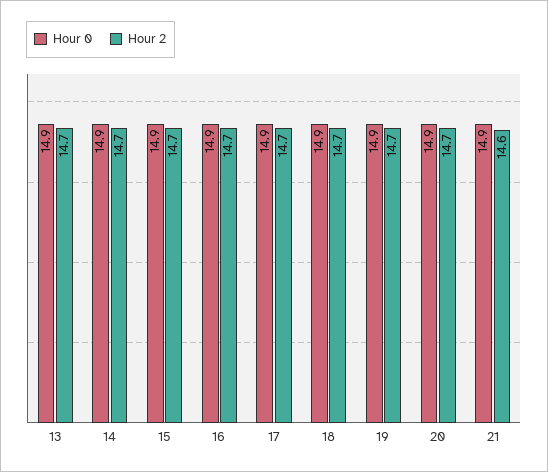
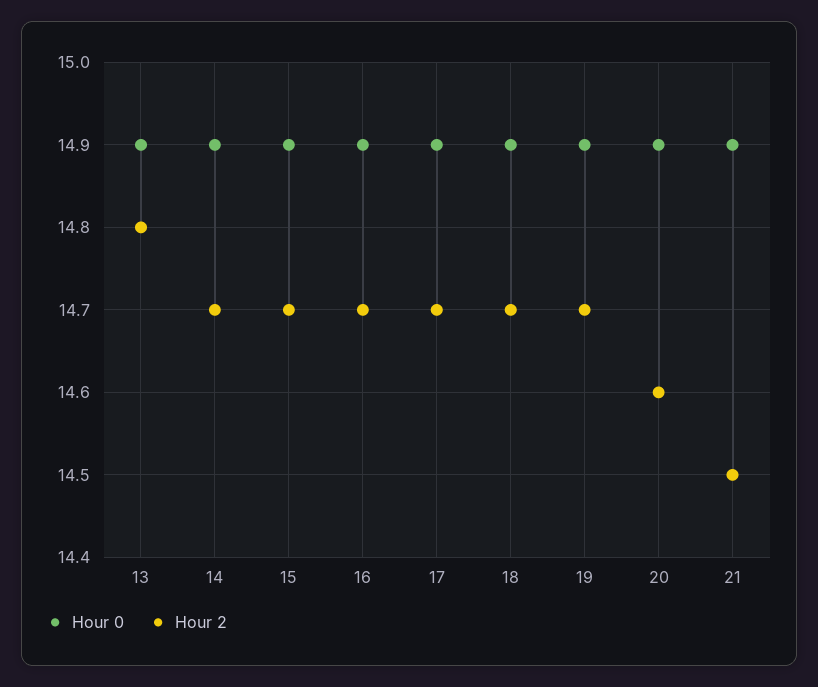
Hour 2, 13: 14.7 -> 14.8
Hour 2, 20: 14.7 -> 14.6
Hour 2, 21: 14.6 -> 14.5

